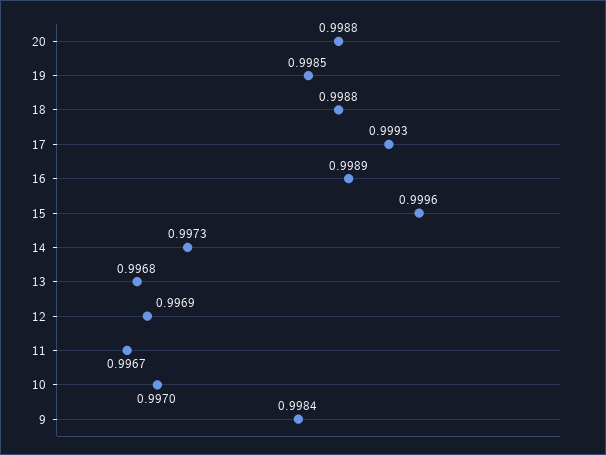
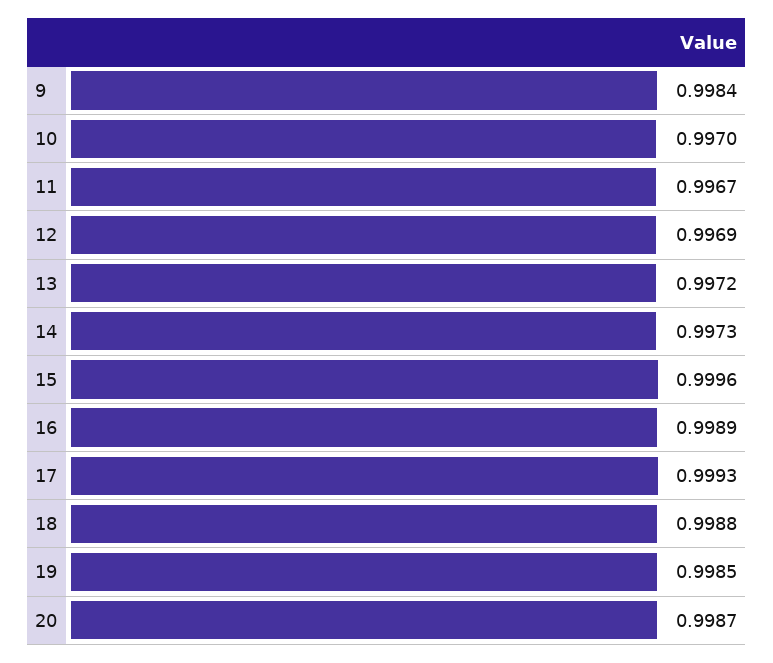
20: 0.9988 -> 0.9987
13: 0.9968 -> 0.9972

